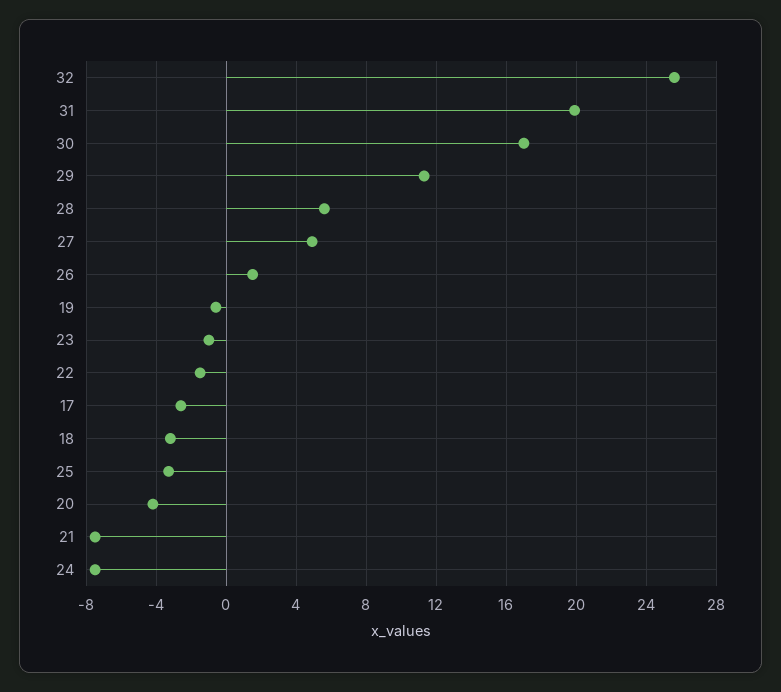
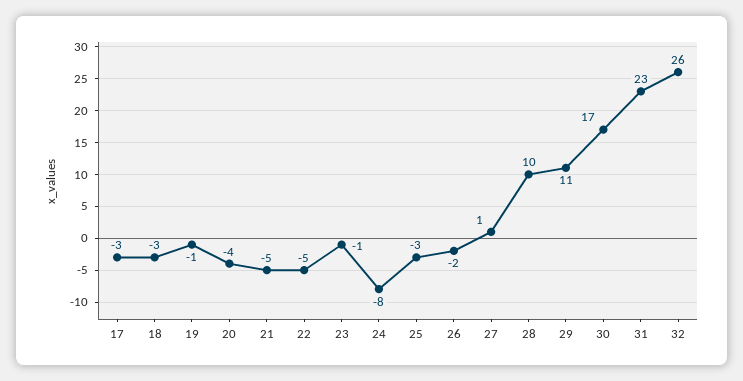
31: 20 -> 23
28: 5.5 -> 10
27: 5 -> 1
26: 1.5 -> -2
22: -1.5 -> -5
21: -7.5 -> -5

